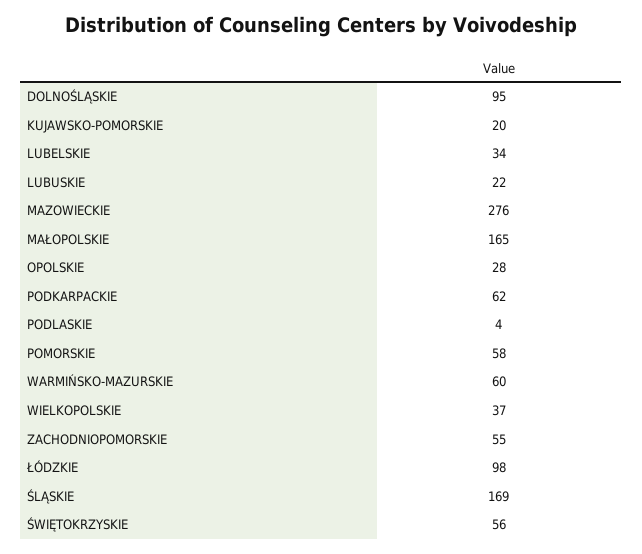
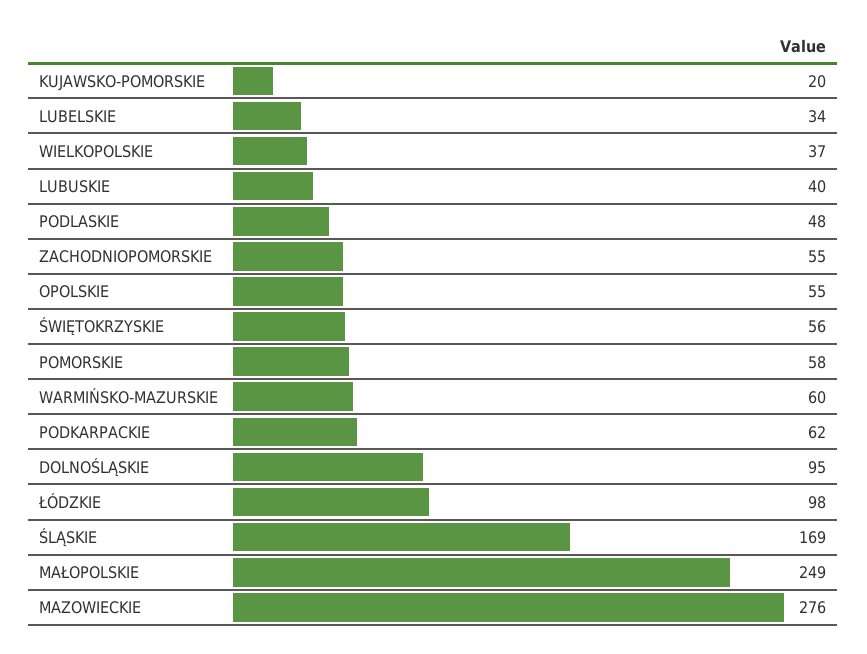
LUBUSKIE: 22 -> 40
MAŁOPOLSKIE: 165 -> 249
OPOLSKIE: 28 -> 55
PODLASKIE: 4 -> 48

